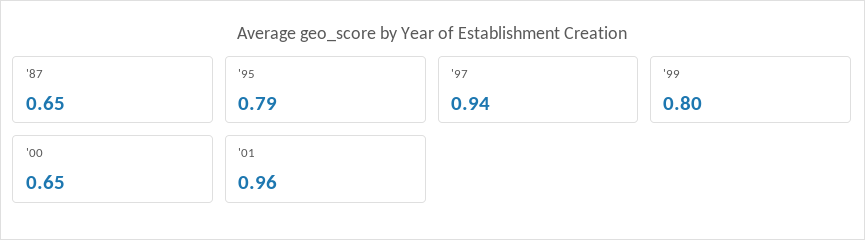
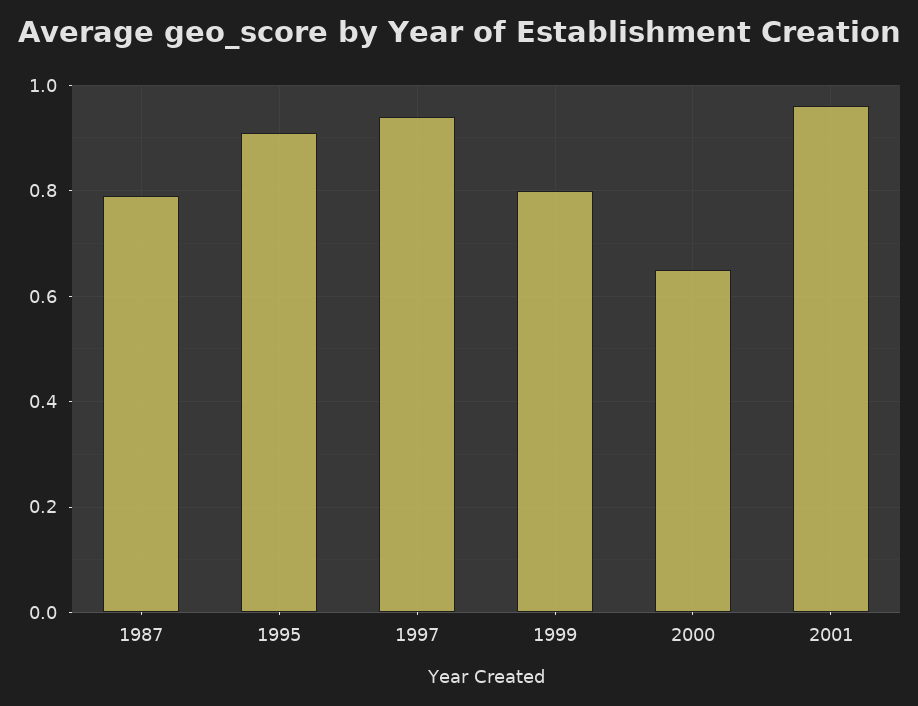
'87: 0.65 -> 0.8
'95: 0.79 -> 0.9

